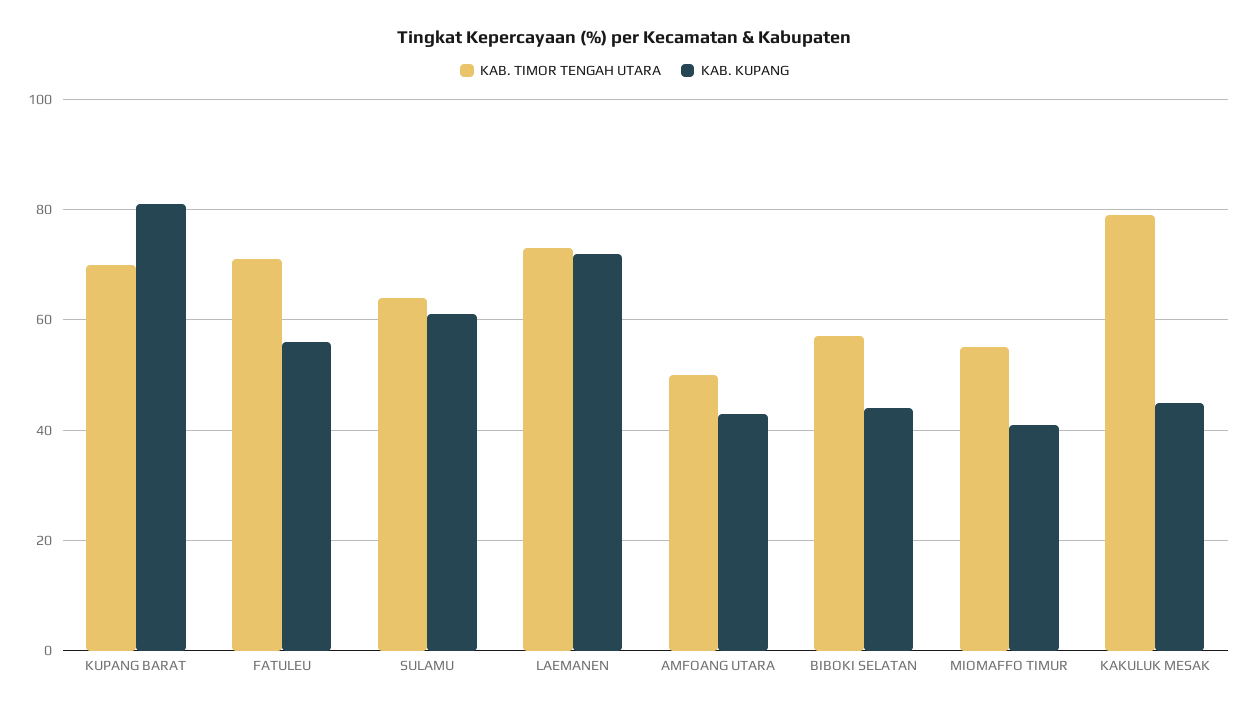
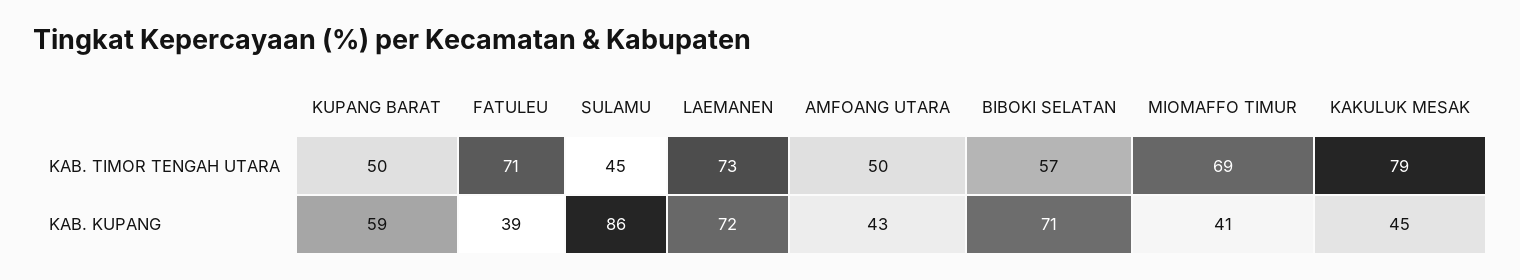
KAB. TIMOR TENGAH UTARA, KUPANG BARAT: 70 -> 50
KAB. KUPANG, KUPANG BARAT: 80 -> 59
KAB. KUPANG, FATULEU: 55 -> 39
KAB. TIMOR TENGAH UTARA, SULAMU: 65 -> 45
KAB. KUPANG, SULAMU: 60 -> 86
KAB. KUPANG, BIBOKI SELATAN: 45 -> 71
KAB. TIMOR TENGAH UTARA, MIOMAFFO TIMUR: 55 -> 69

